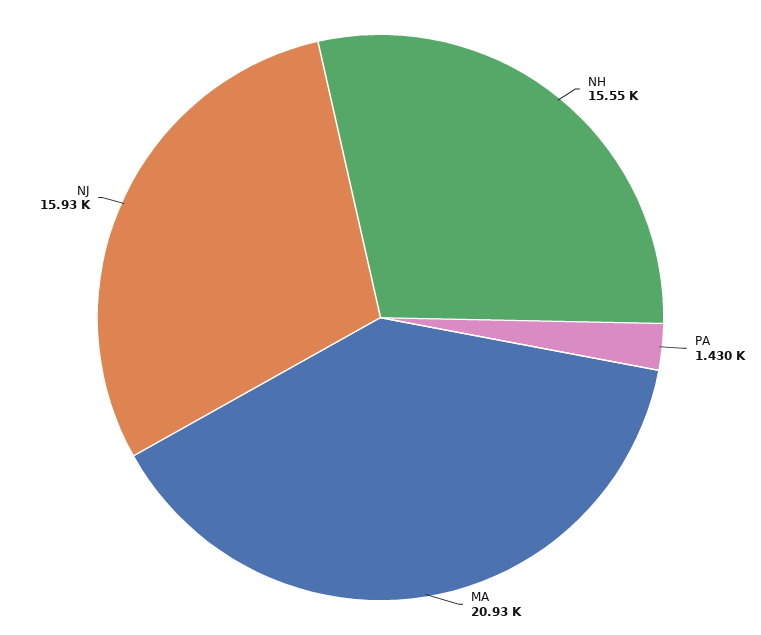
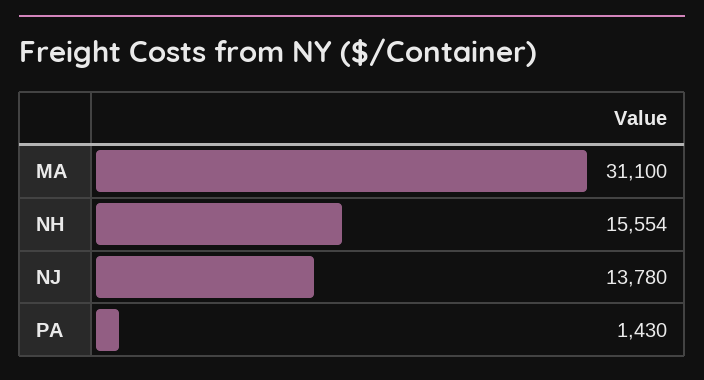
MA: 20930 -> 31100
NJ: 15930 -> 13780

